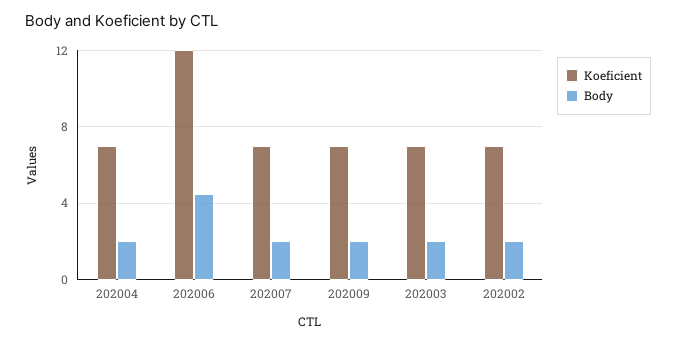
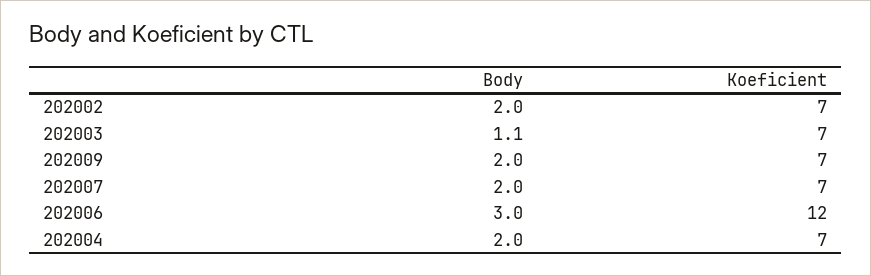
Body, 202006: 4.5 -> 3
Body, 202003: 2 -> 1.1

